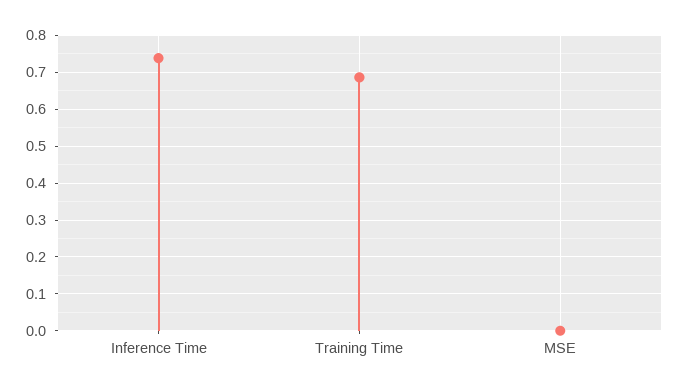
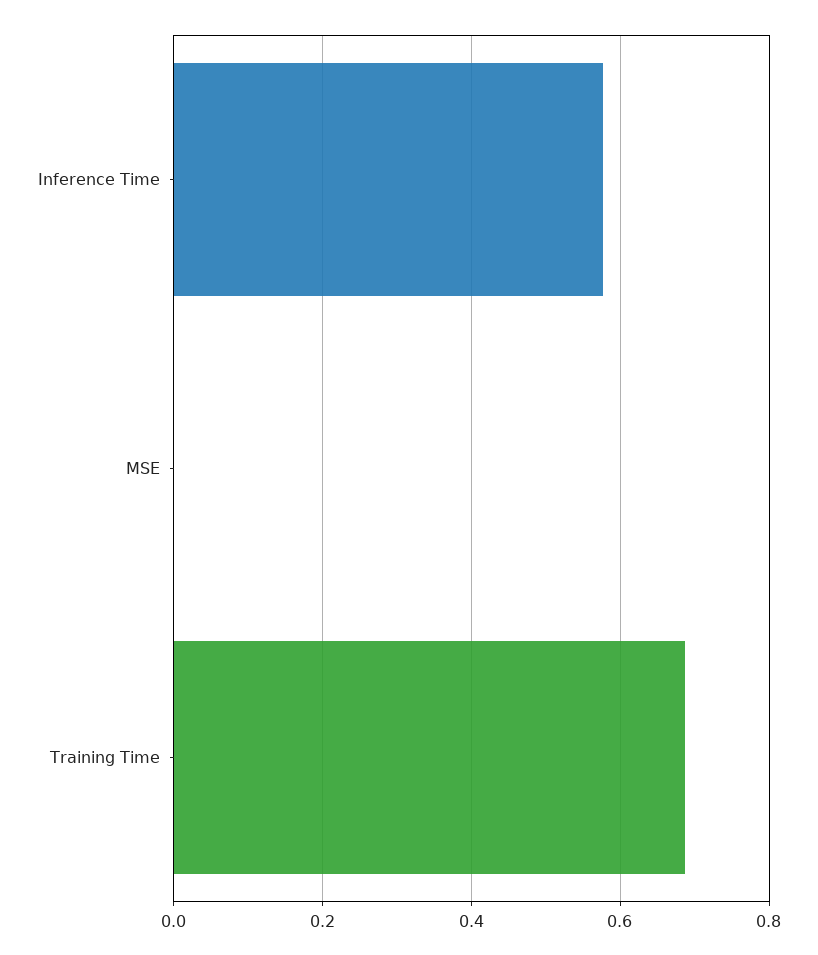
Inference Time: 0.74 -> 0.58

